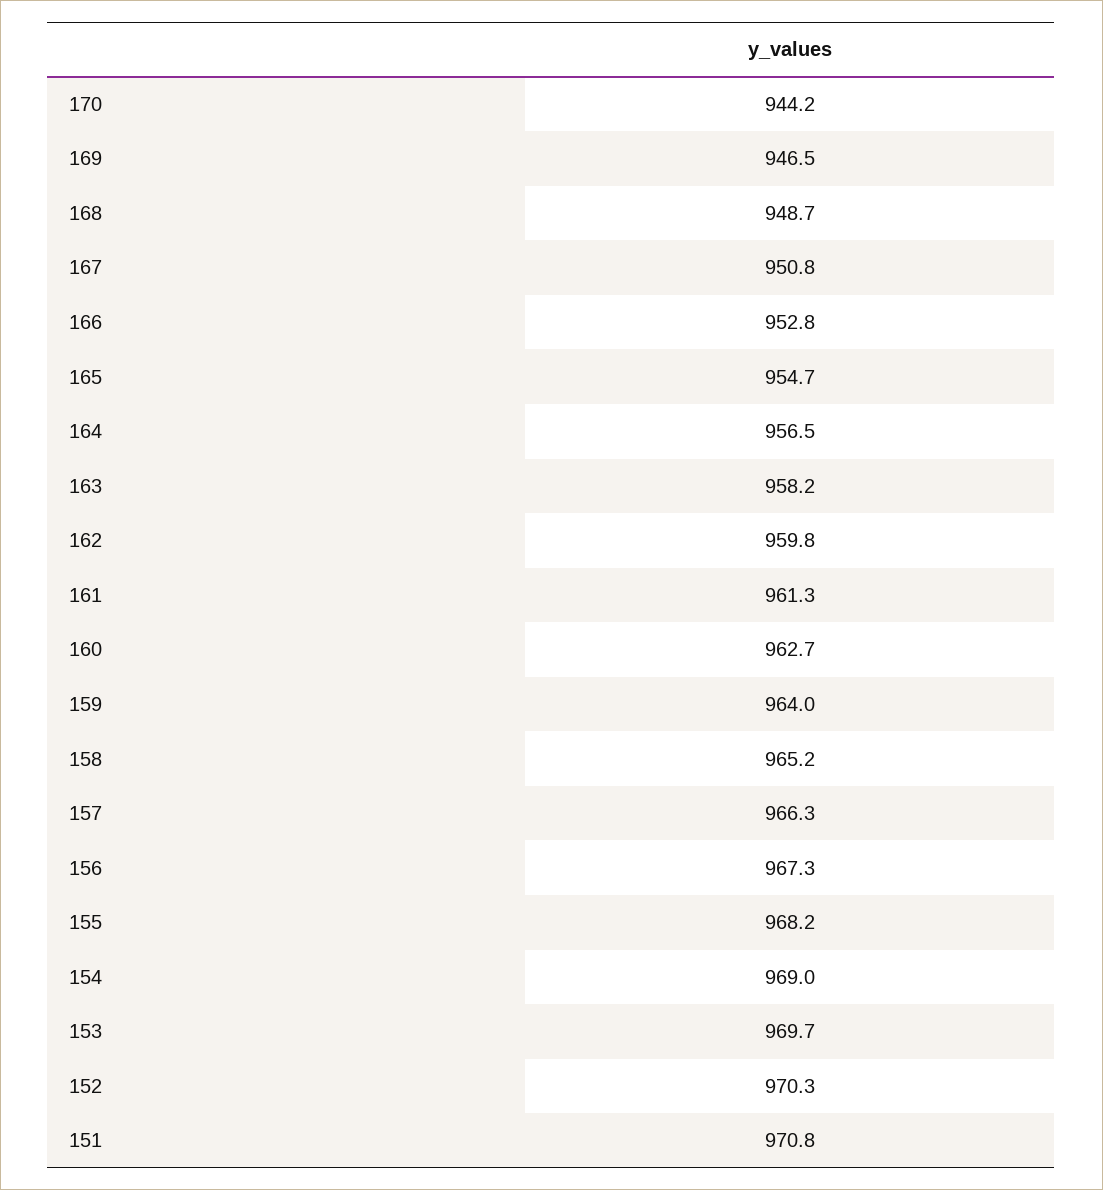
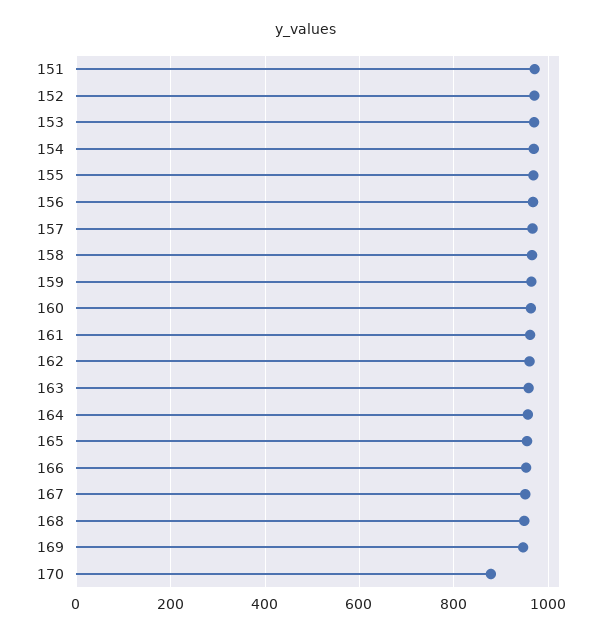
170: 944.2 -> 880

